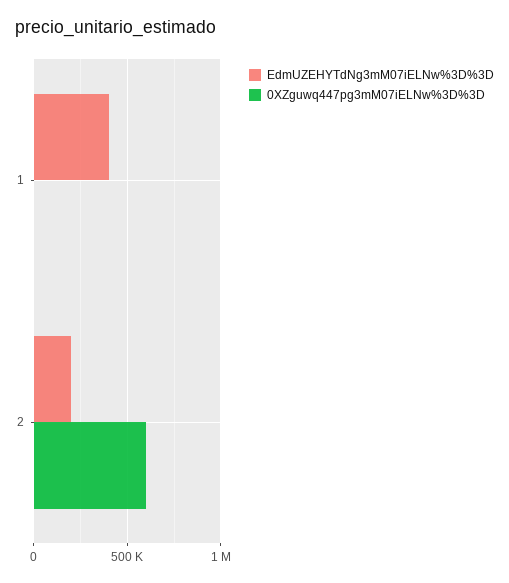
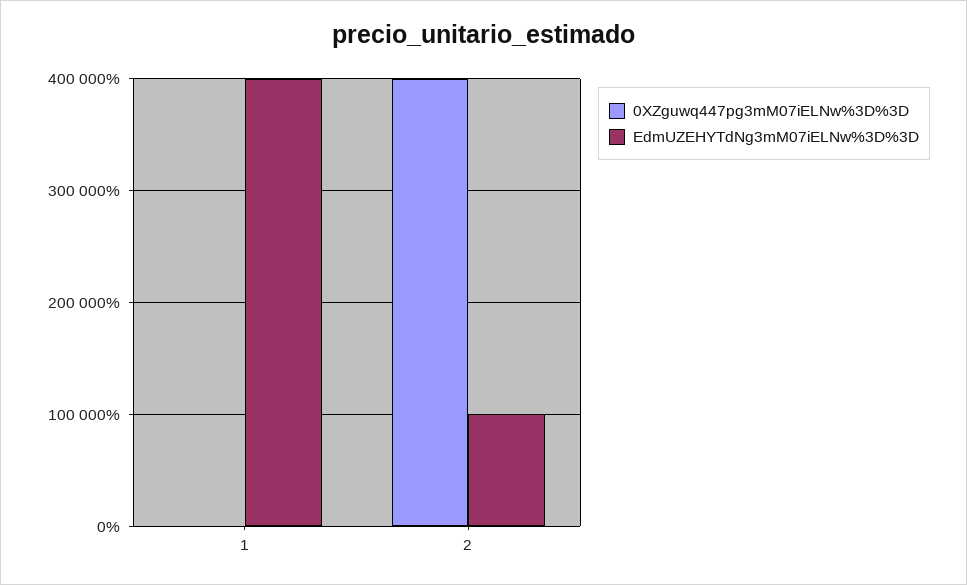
EdmUZEHYTdNg3mM07iELNw%3D%3D, 2: 200000 -> 100000
0XZguwq447pg3mM07iELNw%3D%3D, 2: 600000 -> 400000

